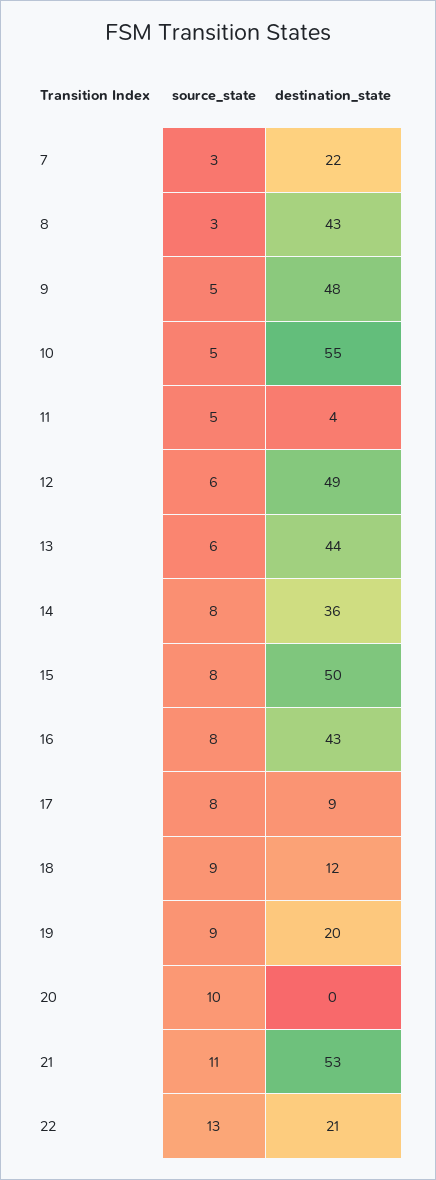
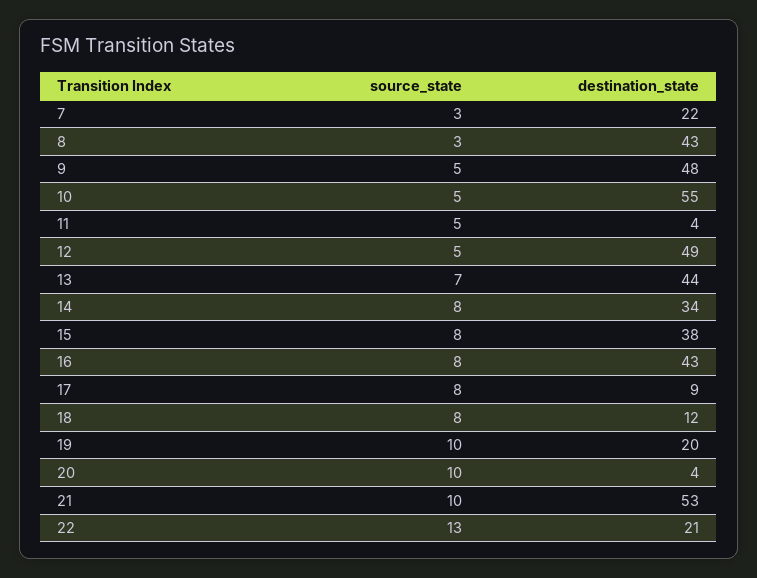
source_state, 12: 6 -> 5
source_state, 13: 6 -> 7
destination_state, 14: 36 -> 34
destination_state, 15: 50 -> 38
source_state, 18: 9 -> 8
source_state, 19: 9 -> 10
destination_state, 20: 0 -> 4
source_state, 21: 11 -> 10

